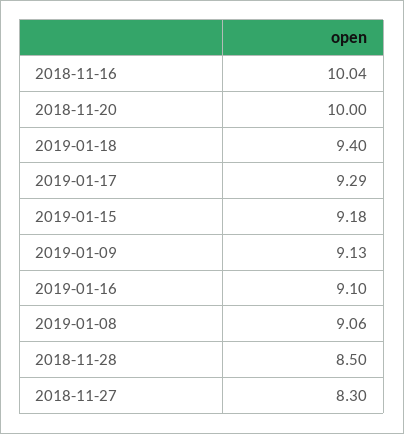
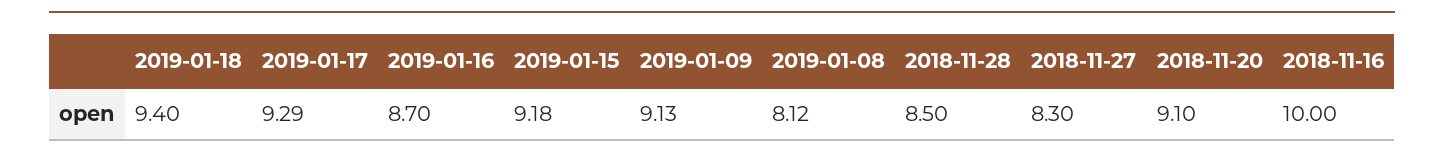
2018-11-16: 10.04 -> 10
2018-11-20: 10 -> 9.1
2019-01-16: 9.1 -> 8.7
2019-01-08: 9.06 -> 8.12

